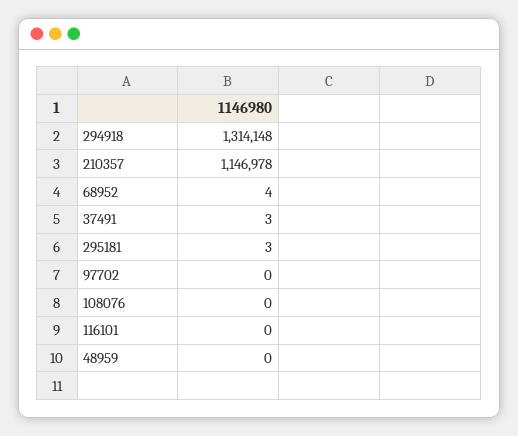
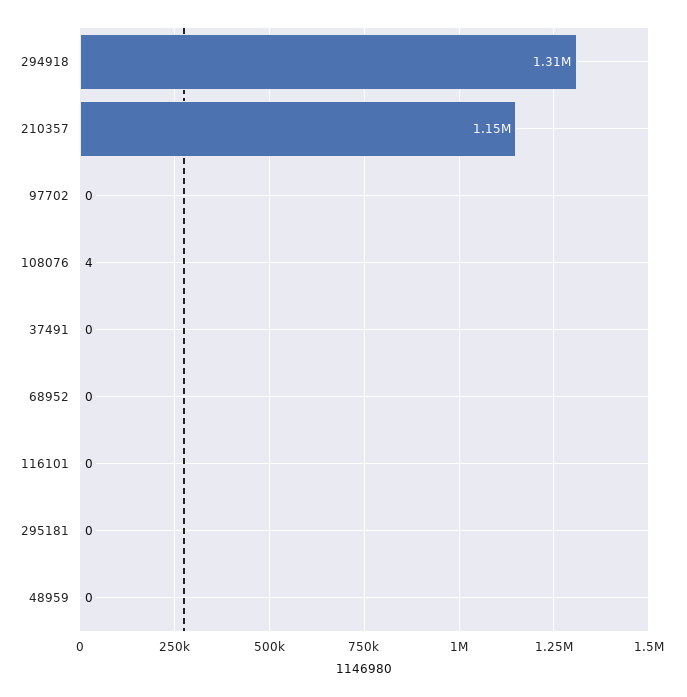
68952: 4 -> 0
37491: 3 -> 0
295181: 3 -> 0
108076: 0 -> 4

